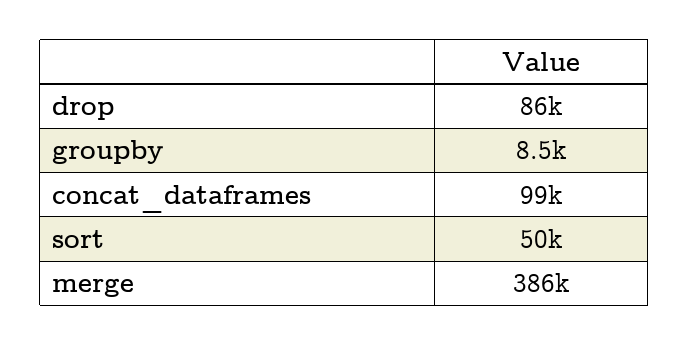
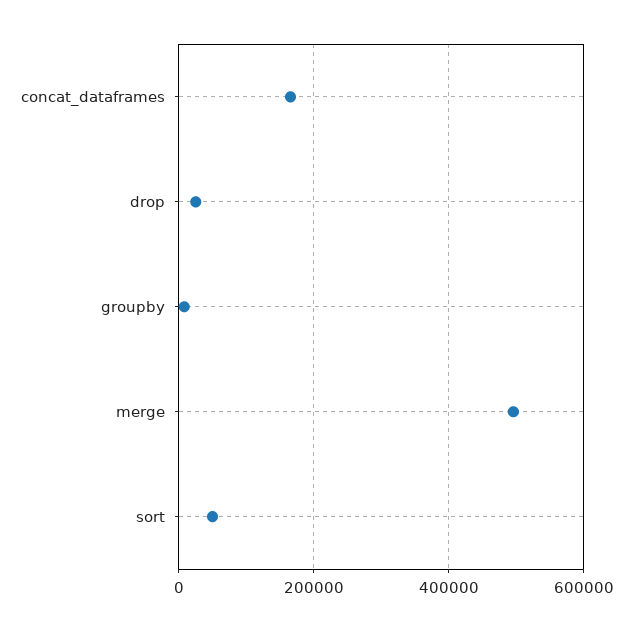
drop: 86000 -> 20000
concat_dataframes: 99000 -> 160000
merge: 386000 -> 500000

